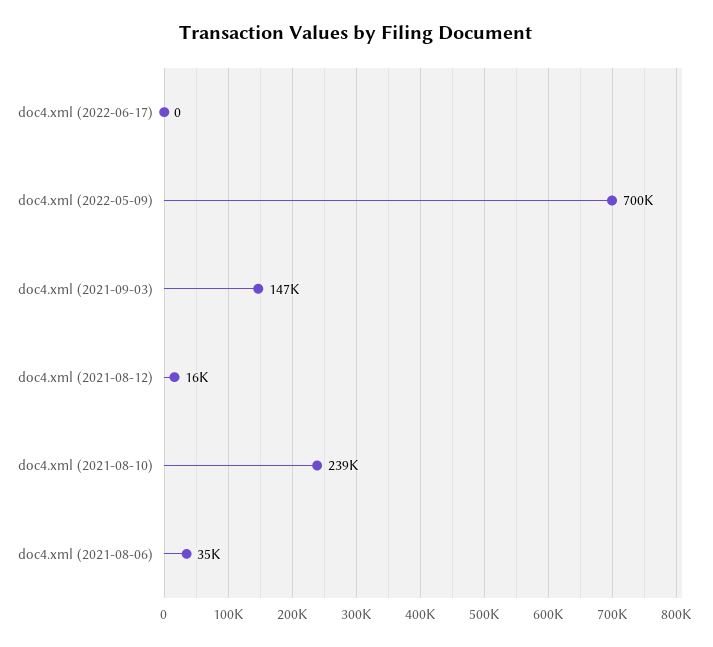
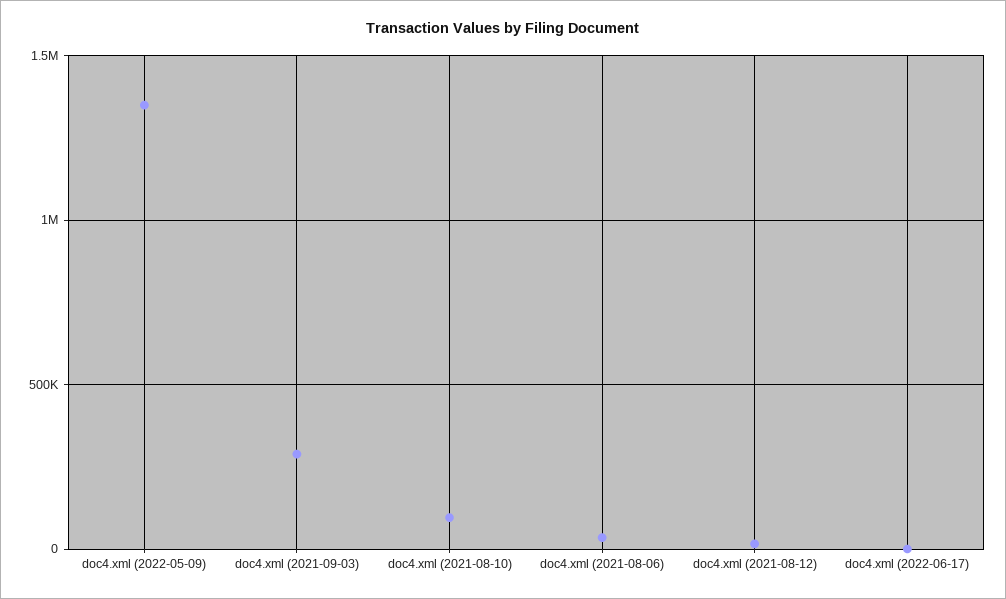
doc4.xml (2022-05-09): 700000 -> 1350000
doc4.xml (2021-09-03): 147000 -> 300000
doc4.xml (2021-08-10): 239000 -> 100000

